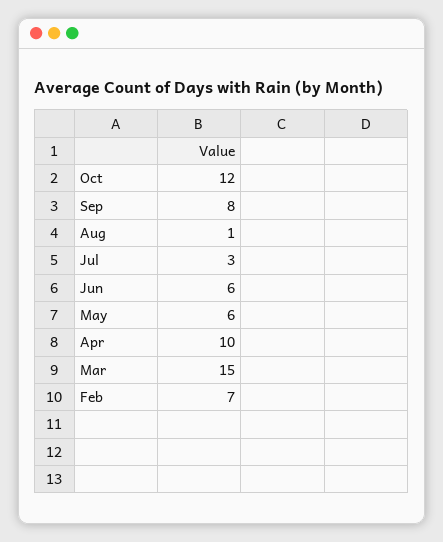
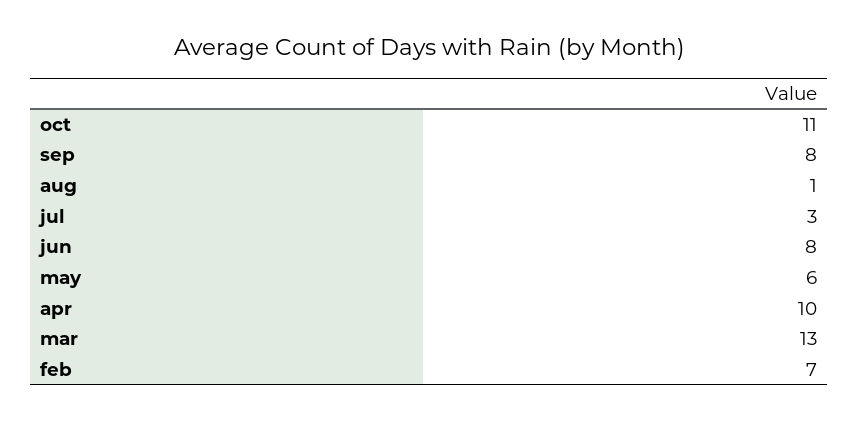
Oct: 12 -> 11
Jun: 6 -> 8
Mar: 15 -> 13

